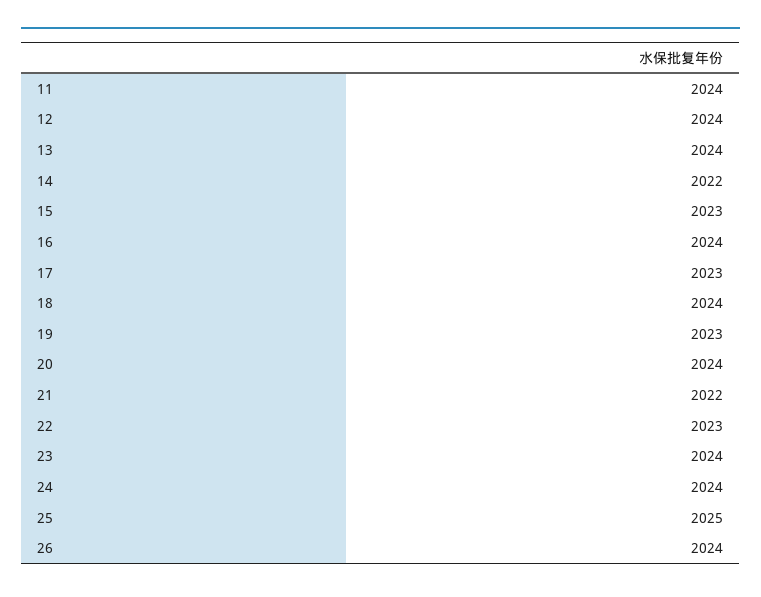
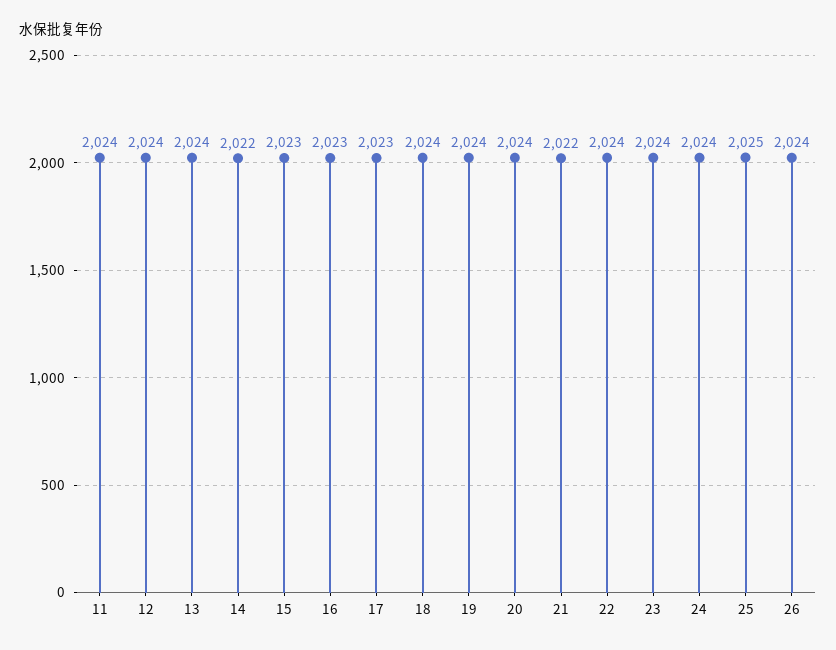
16: 2024 -> 2023
19: 2023 -> 2024
22: 2023 -> 2024

